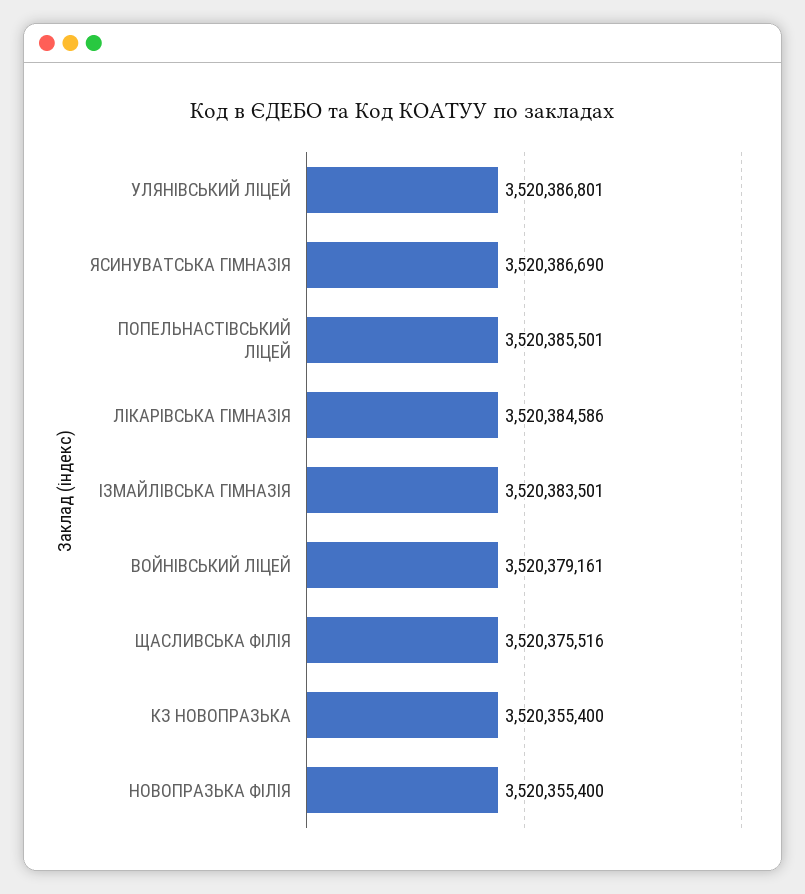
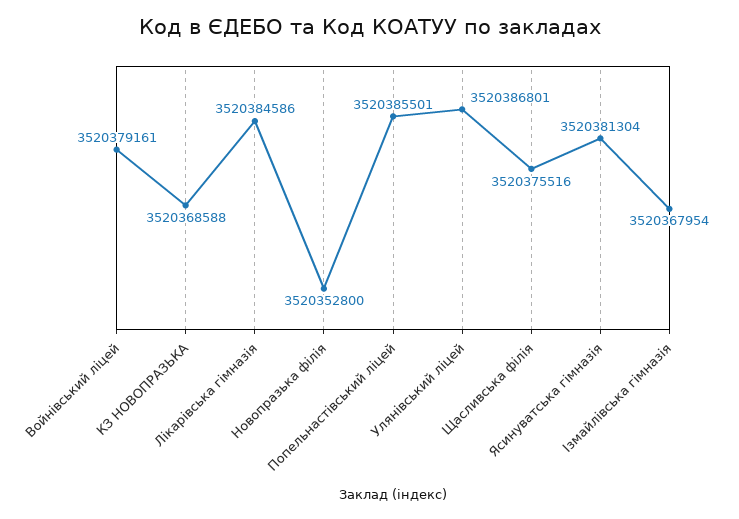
ЯСИНУВАТСЬКА ГІМНАЗІЯ: 3520386690 -> 3520381304
ІЗМАЙЛІВСЬКА ГІМНАЗІЯ: 3520383501 -> 3520367954
КЗ НОВОПРАЗЬКА: 3520355400 -> 3520368588
НОВОПРАЗЬКА ФІЛІЯ: 3520355400 -> 3520352800

